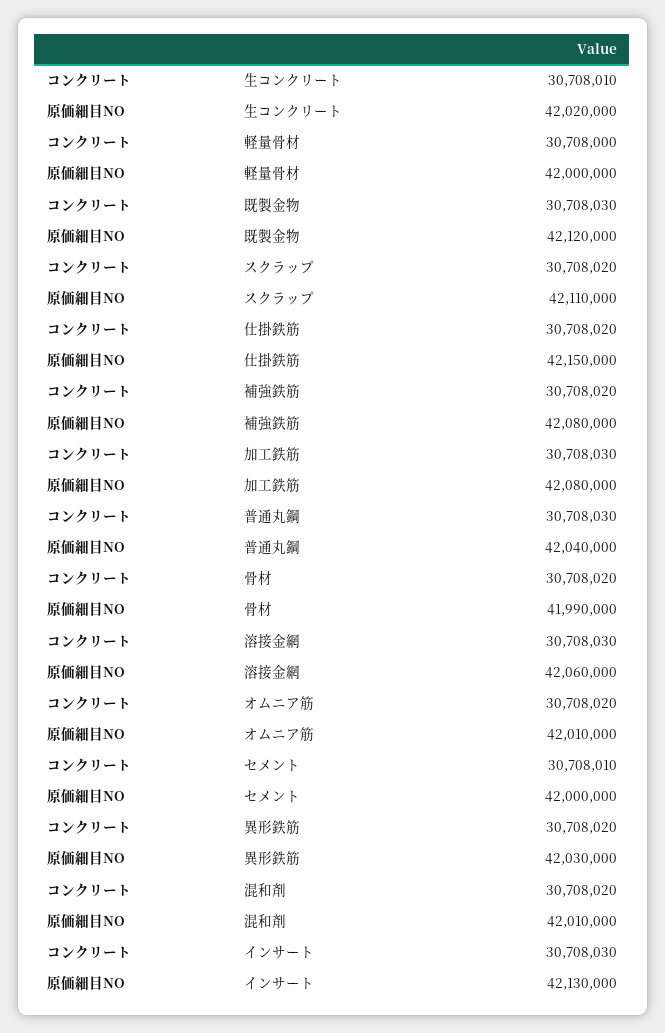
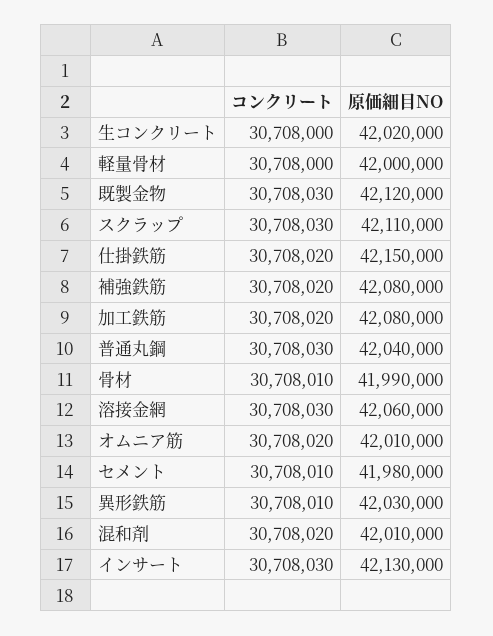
コンクリート, 生コンクリート: 30708010 -> 30708000
コンクリート, スクラップ: 30708020 -> 30708030
コンクリート, 加工鉄筋: 30708030 -> 30708020
コンクリート, 骨材: 30708020 -> 30708010
原価細目NO, セメント: 42000000 -> 41980000
コンクリート, 異形鉄筋: 30708020 -> 30708010

